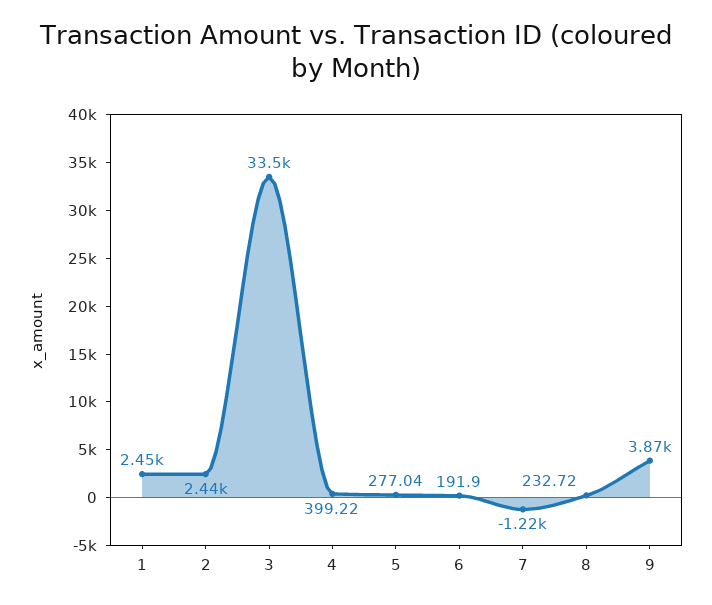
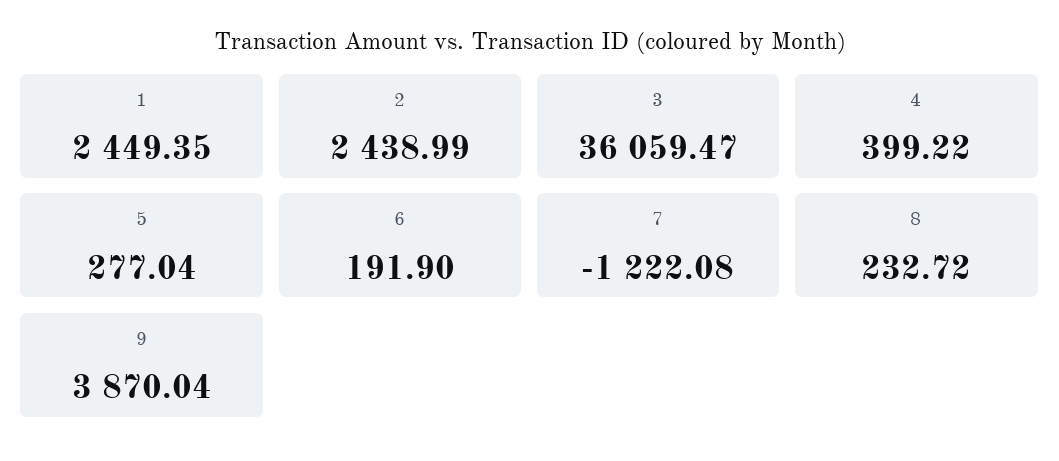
3: 33500 -> 36059.47

